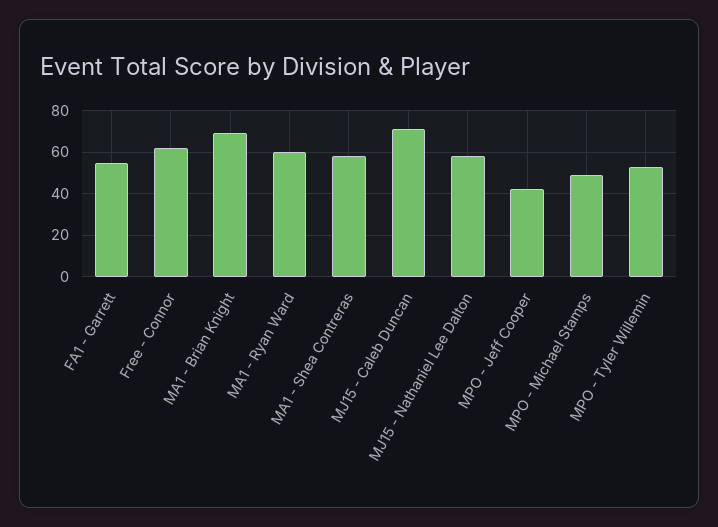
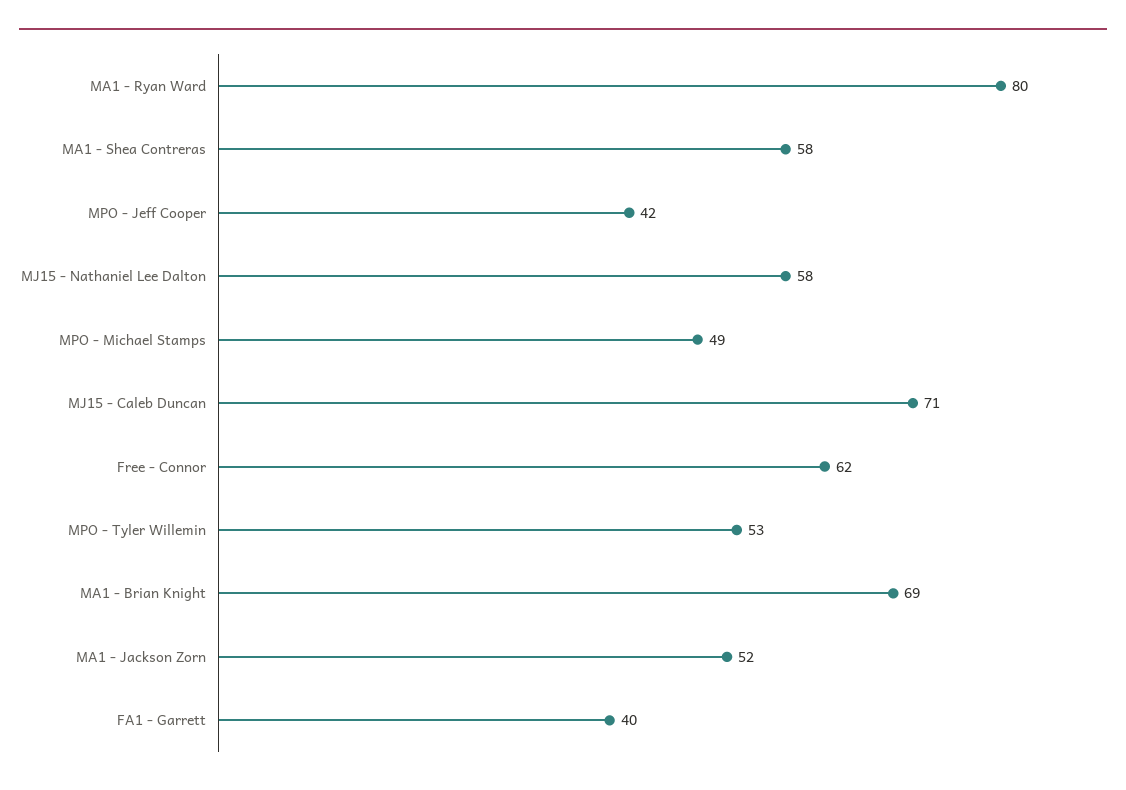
FA1 - Garrett: 55 -> 40
MA1 - Ryan Ward: 60 -> 80
MA1 - Jackson Zorn: none -> 52

